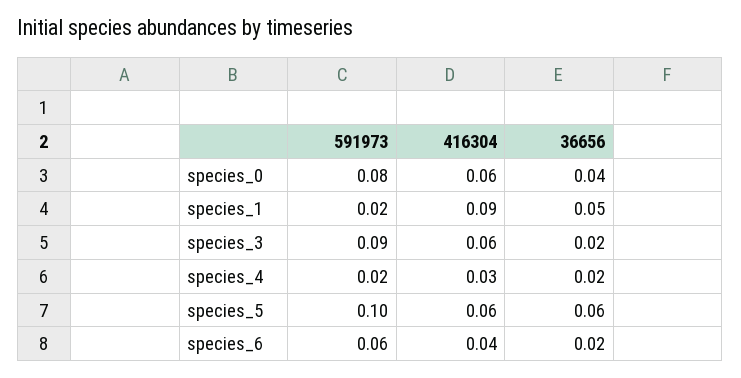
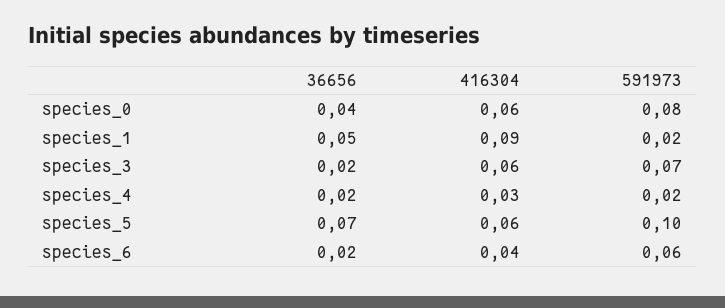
591973, species_3: 0.09 -> 0.07
36656, species_5: 0.06 -> 0.07

